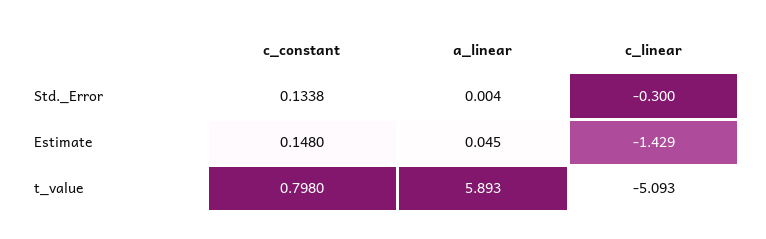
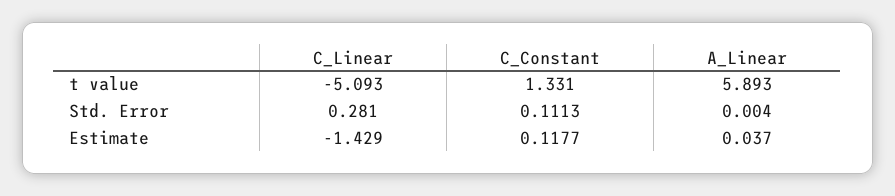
c_constant, Std._Error: 0.1338 -> 0.1113
c_linear, Std._Error: -0.3 -> 0.281
c_constant, Estimate: 0.148 -> 0.1177
a_linear, Estimate: 0.045 -> 0.037
c_constant, t_value: 0.798 -> 1.331

